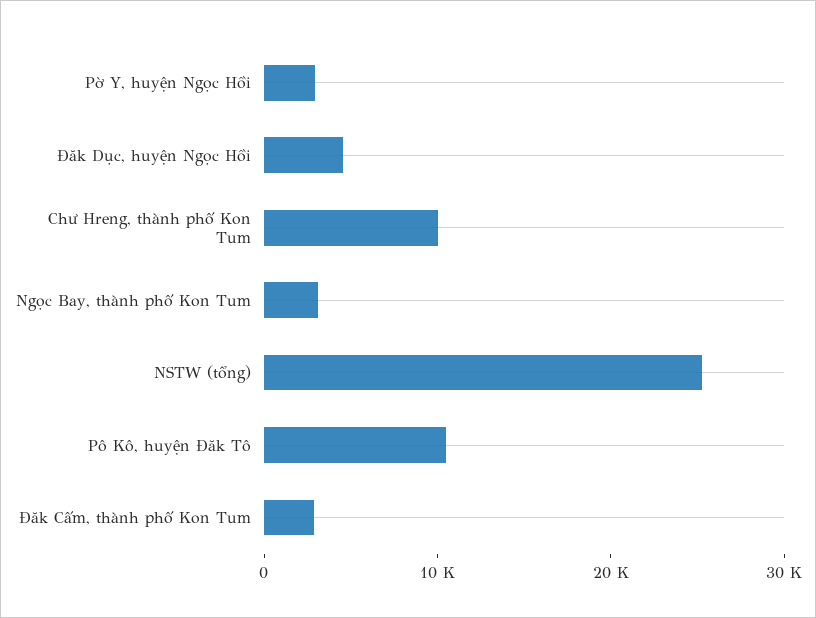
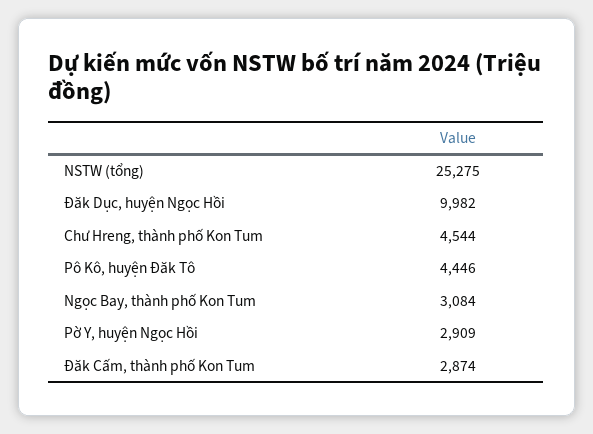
Đăk Dục, huyện Ngọc Hồi: 4000 -> 9982
Chư Hreng, thành phố Kon Tum: 10000 -> 4544
Pô Kô, huyện Đăk Tô: 10000 -> 4446

